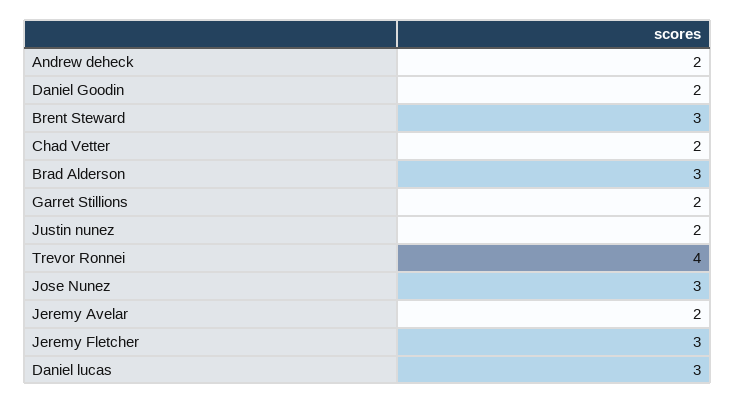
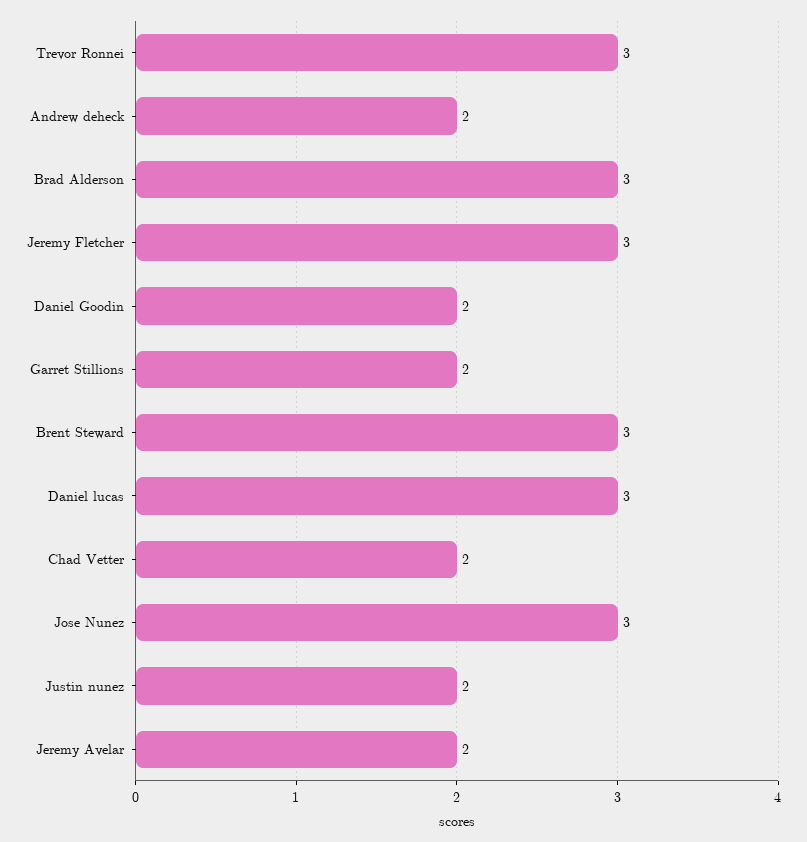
Trevor Ronnei: 4 -> 3

